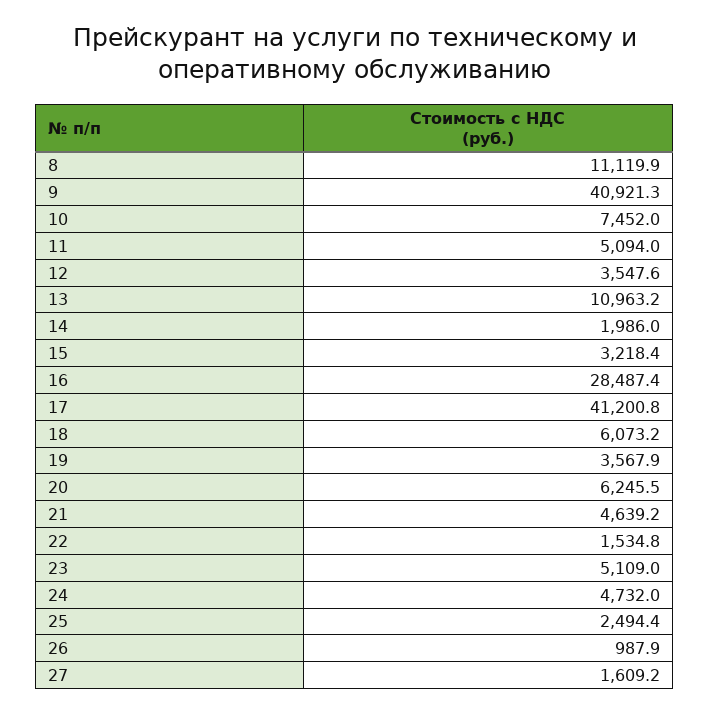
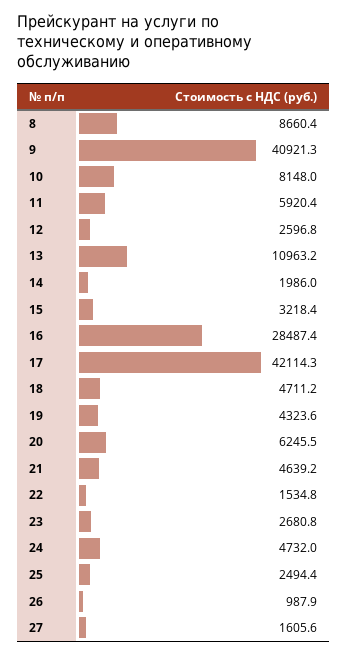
8: 11119.9 -> 8660.4
10: 7452 -> 8148
11: 5094 -> 5920.4
12: 3547.6 -> 2596.8
17: 41200.8 -> 42114.3
18: 6073.2 -> 4711.2
19: 3567.9 -> 4323.6
23: 5109 -> 2680.8
27: 1609.2 -> 1605.6

